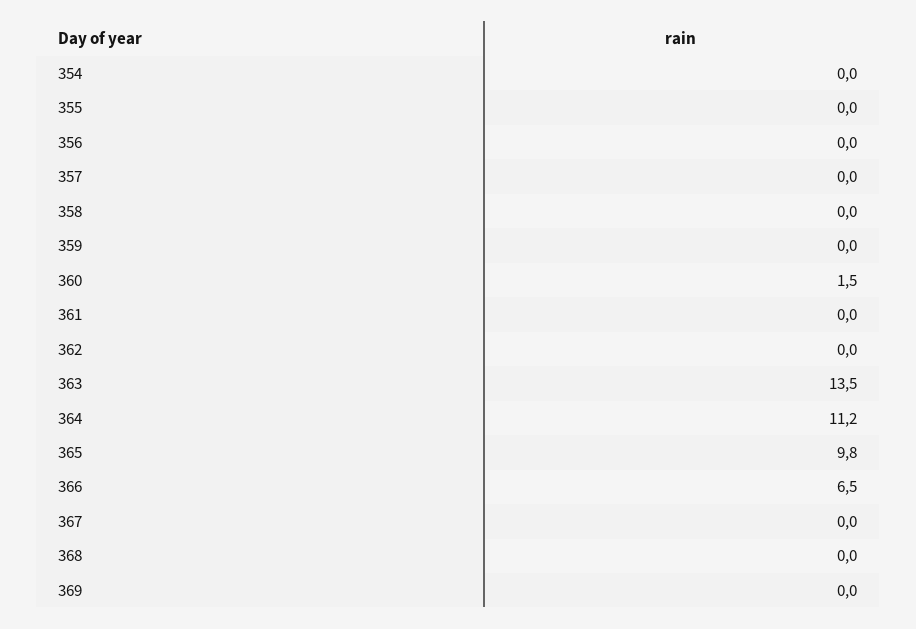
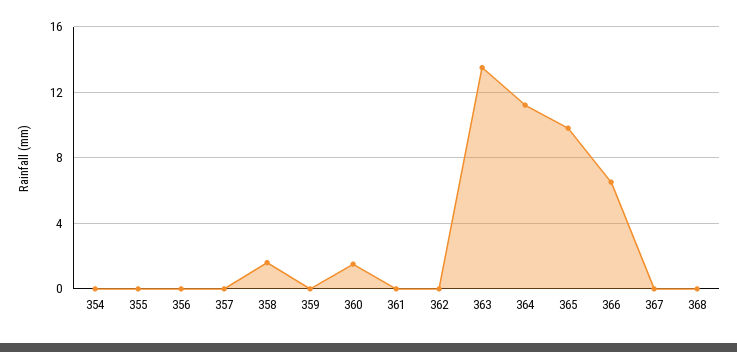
358: 0 -> 1.5
369: 0 -> none

